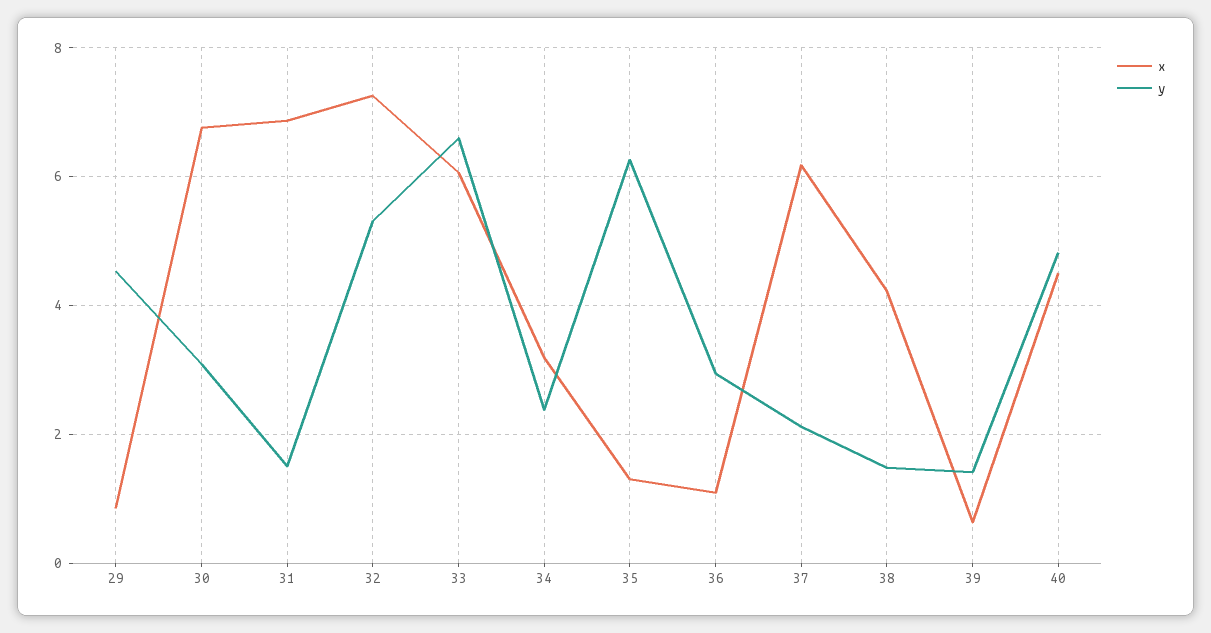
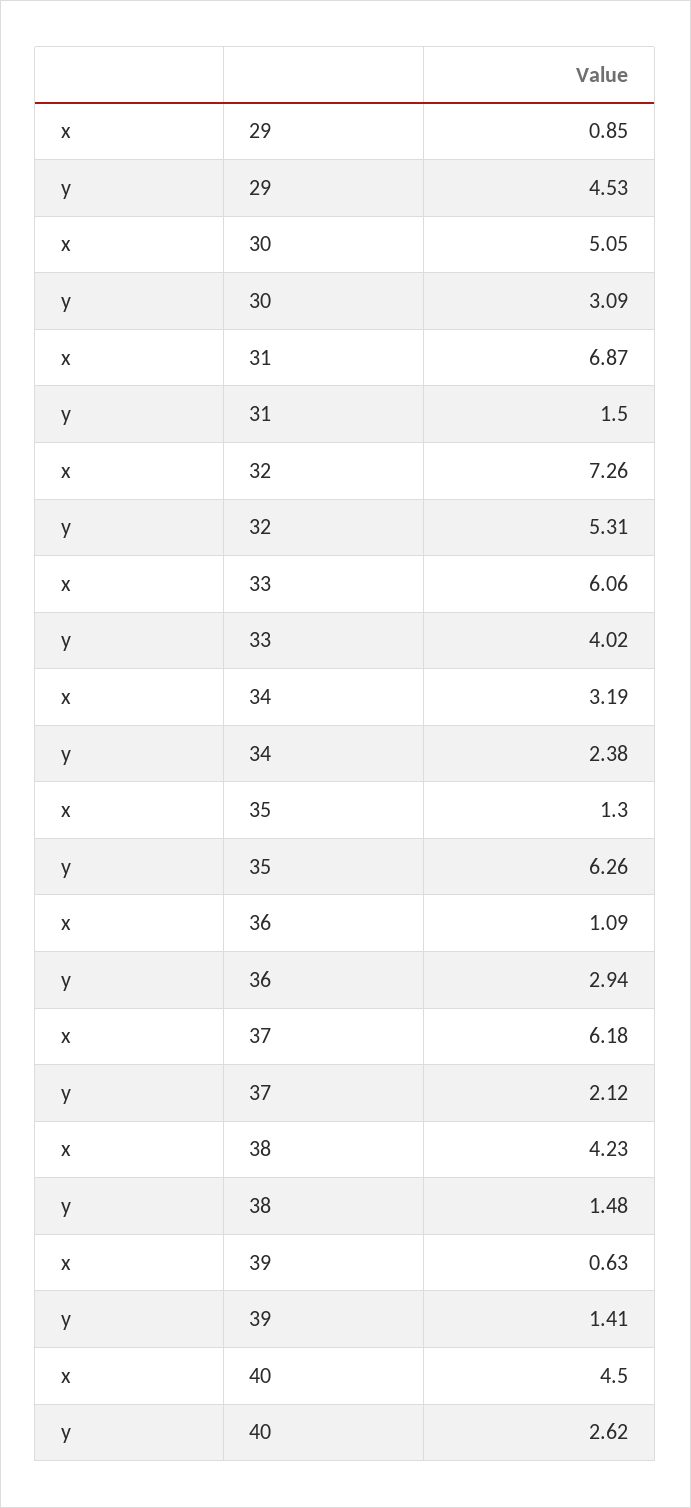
x, 30: 6.8 -> 5.05
y, 33: 6.6 -> 4.02
y, 40: 4.8 -> 2.62

